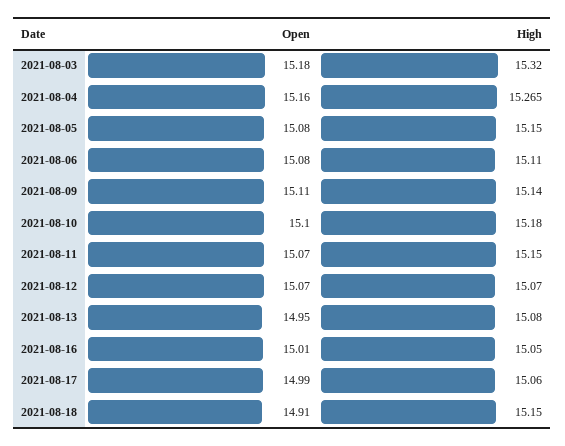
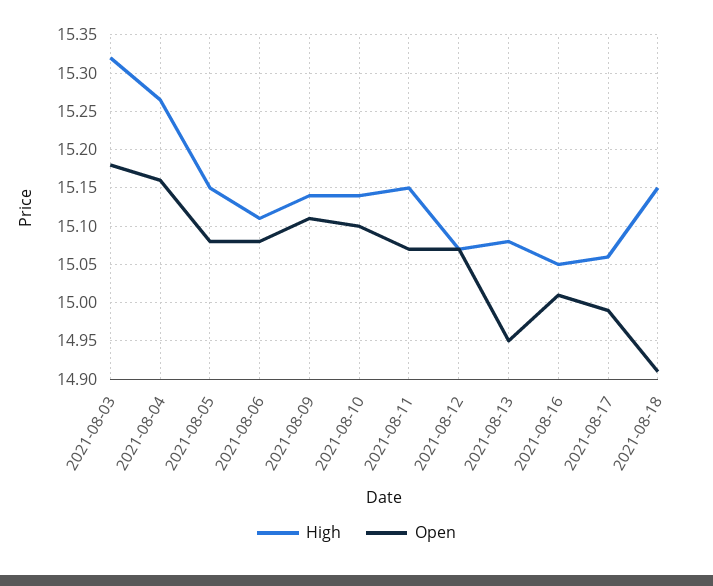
High, 2021-08-10: 15.18 -> 15.14

